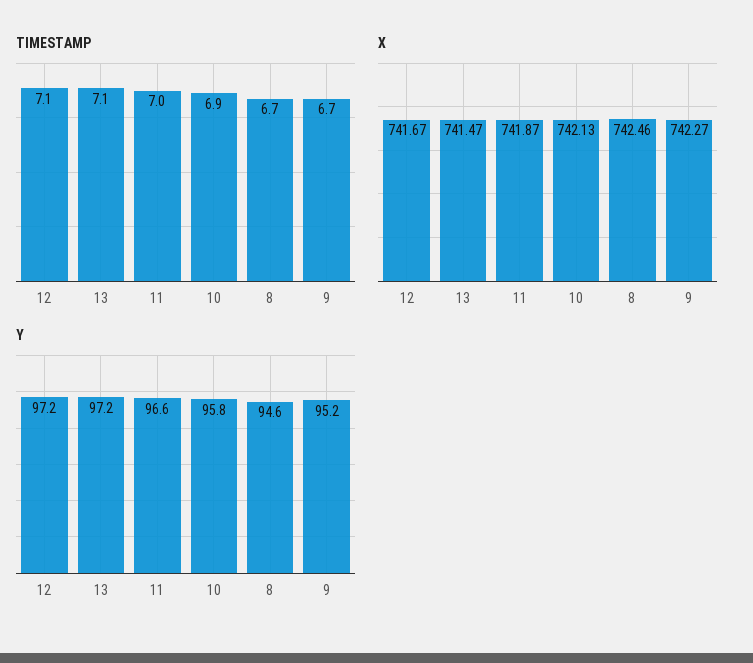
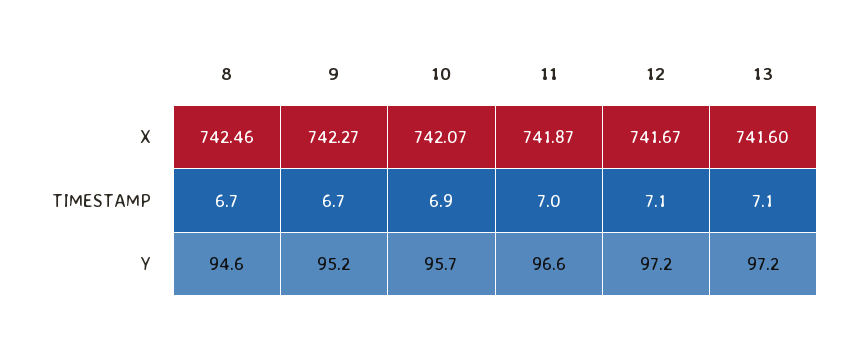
X, 13: 741.47 -> 741.6
X, 10: 742.13 -> 742.07
Y, 10: 95.8 -> 95.7

